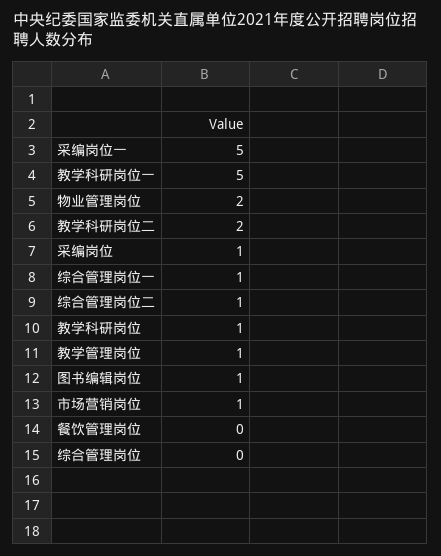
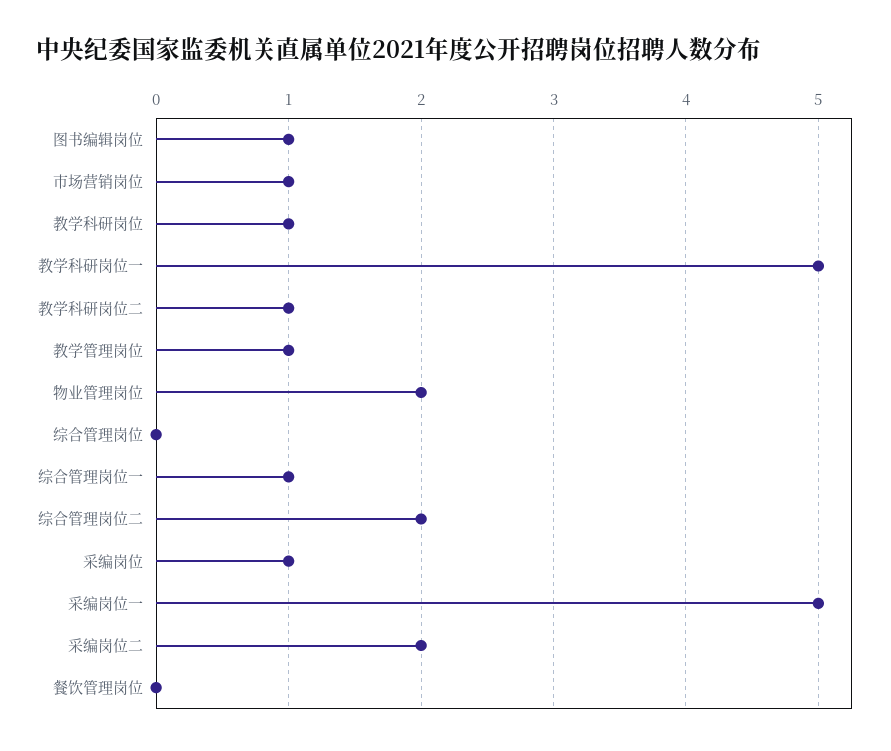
教学科研岗位二: 2 -> 1
综合管理岗位二: 1 -> 2
采编岗位二: none -> 2

